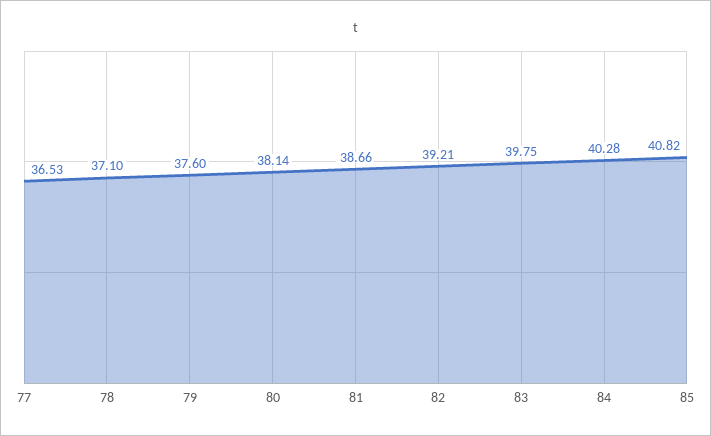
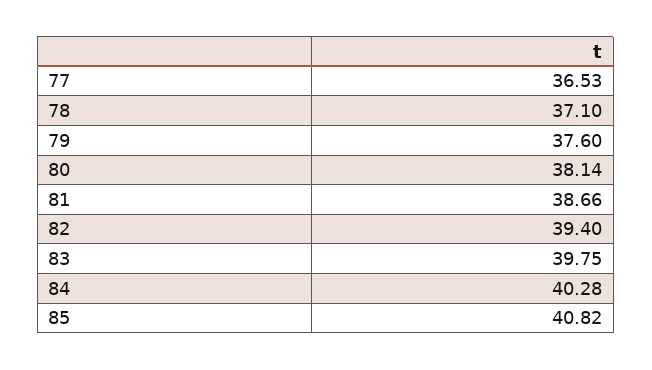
82: 39.21 -> 39.4

